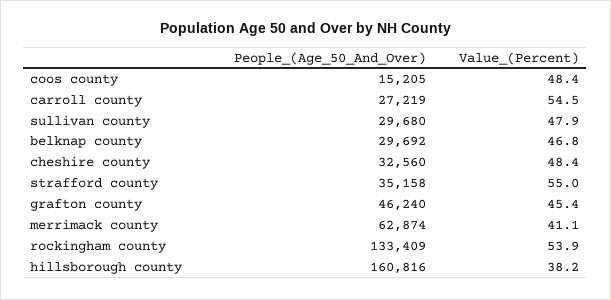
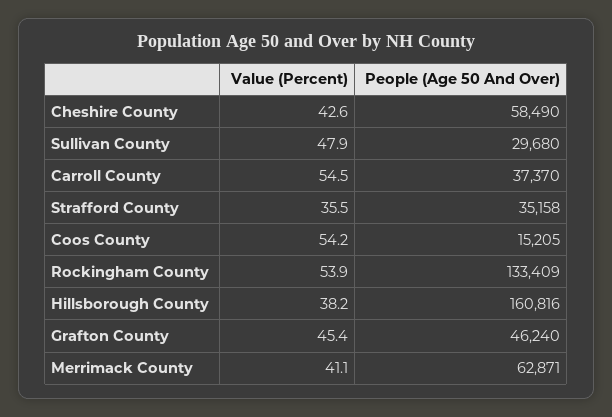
Value_(Percent), coos county: 48.4 -> 54.2
People_(Age_50_And_Over), carroll county: 27219 -> 37370
People_(Age_50_And_Over), belknap county: 29692 -> none
Value_(Percent), belknap county: 46.8 -> none
People_(Age_50_And_Over), cheshire county: 32560 -> 58490
Value_(Percent), cheshire county: 48.4 -> 42.6
Value_(Percent), strafford county: 55 -> 35.5
People_(Age_50_And_Over), merrimack county: 62874 -> 62871

